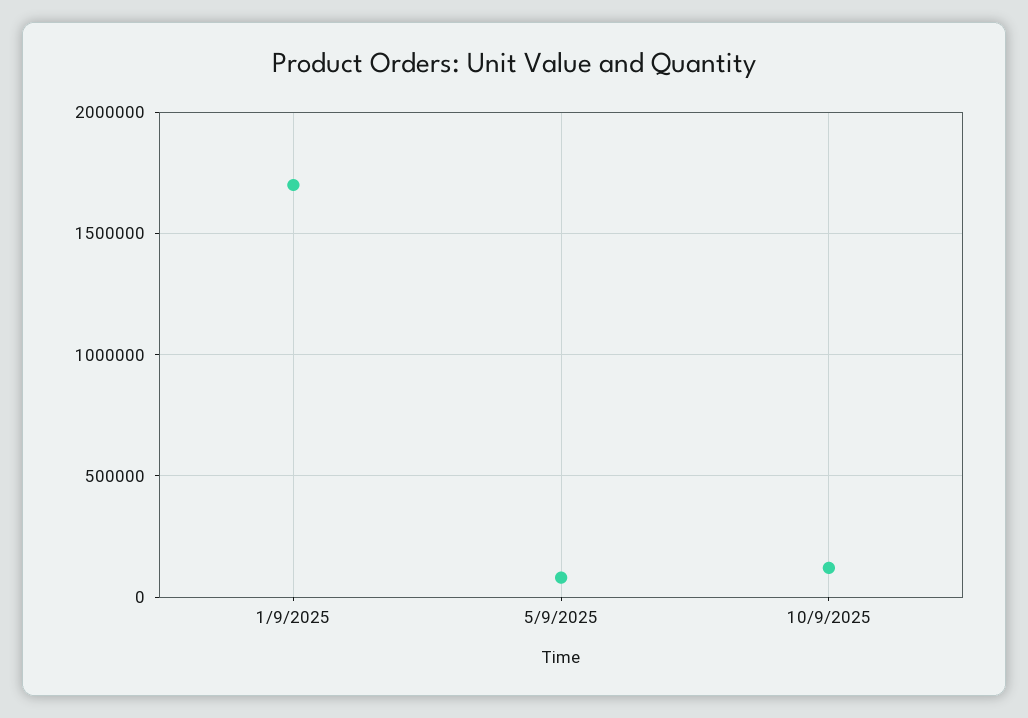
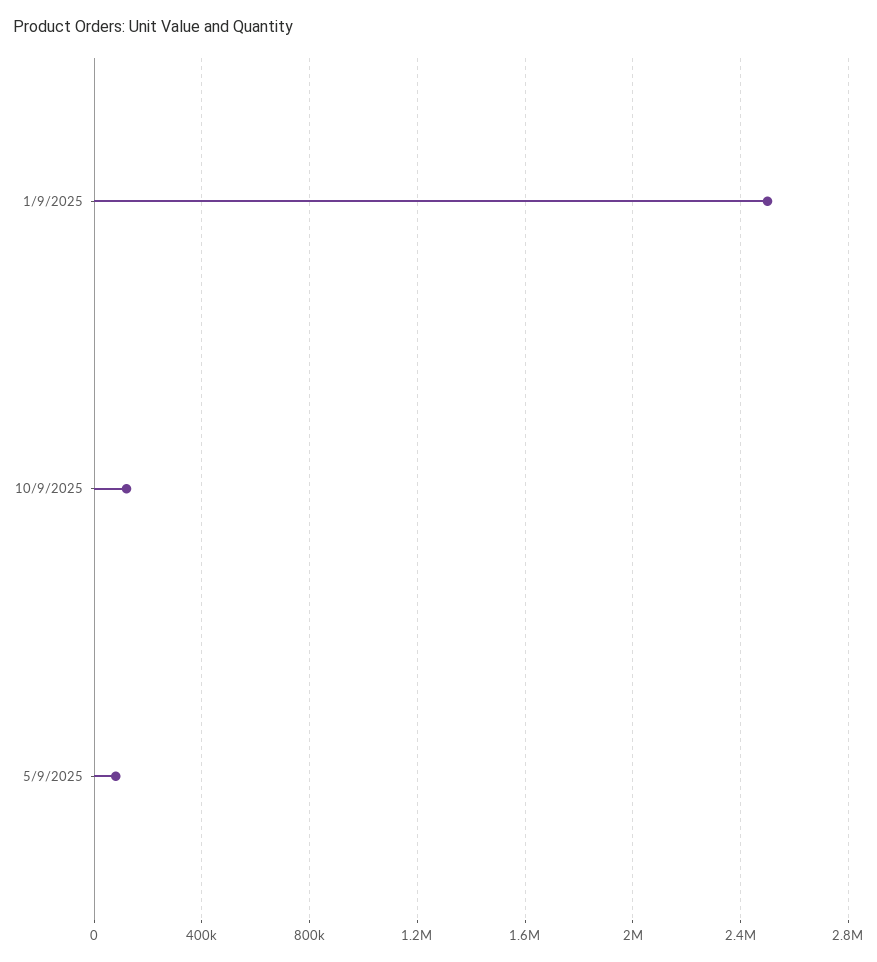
1/9/2025: 1700000 -> 2500000

